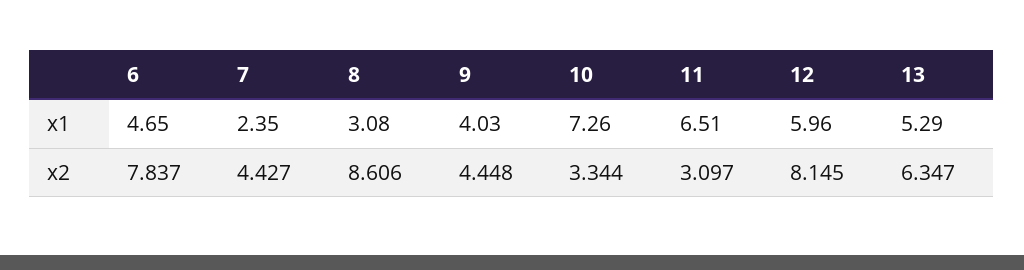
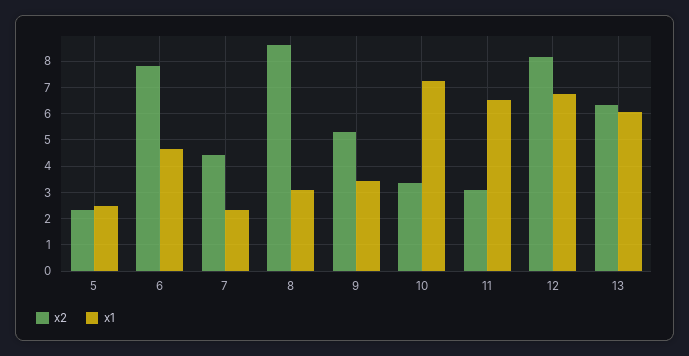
x1, 9: 4.03 -> 3.5
x1, 12: 5.96 -> 6.75
x1, 13: 5.29 -> 6
x2, 9: 4.448 -> 5.25
x2, 5: none -> 2.25
x1, 5: none -> 2.5

